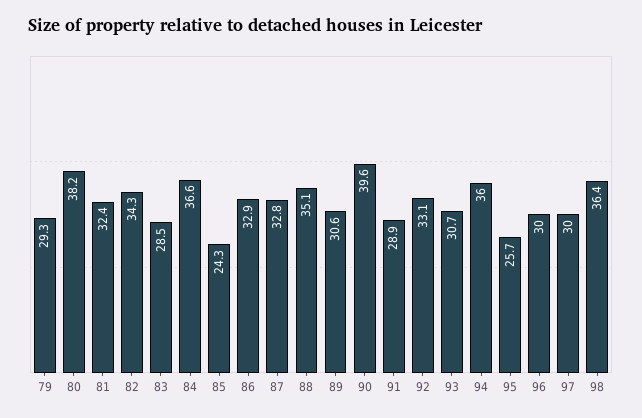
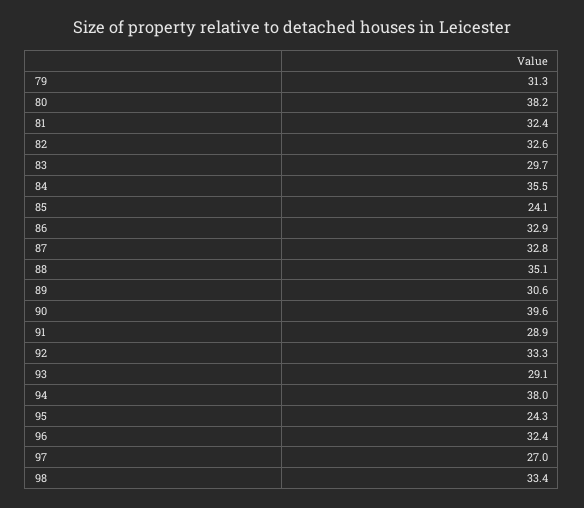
79: 29.3 -> 31.3
82: 34.3 -> 32.6
83: 28.5 -> 29.7
84: 36.6 -> 35.5
85: 24.3 -> 24.1
92: 33.1 -> 33.3
93: 30.7 -> 29.1
94: 36 -> 38
95: 25.7 -> 24.3
96: 30 -> 32.4
97: 30 -> 27
98: 36.4 -> 33.4

